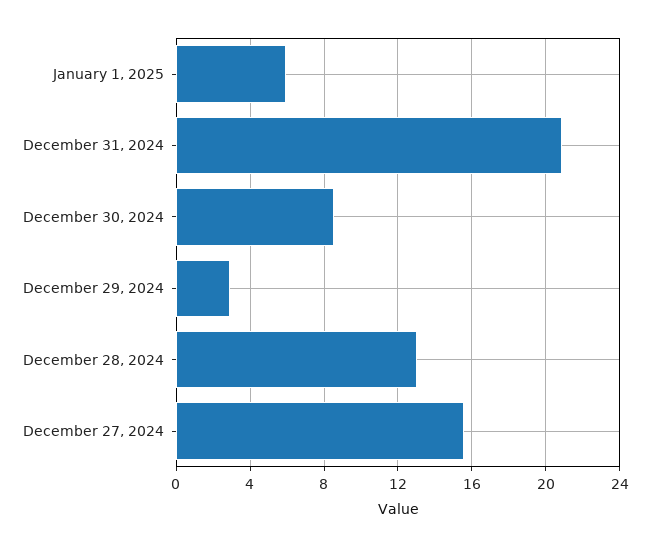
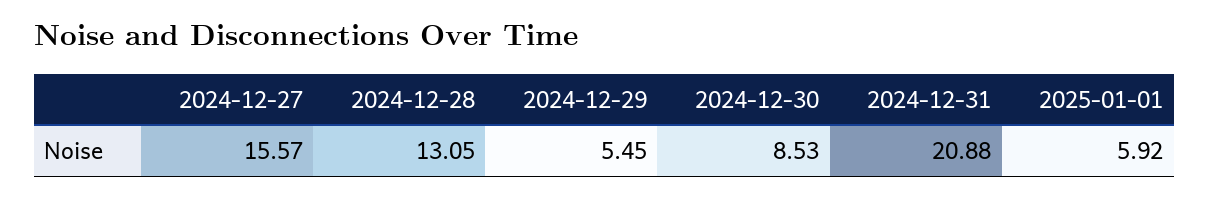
December 29, 2024: 3 -> 5.45

